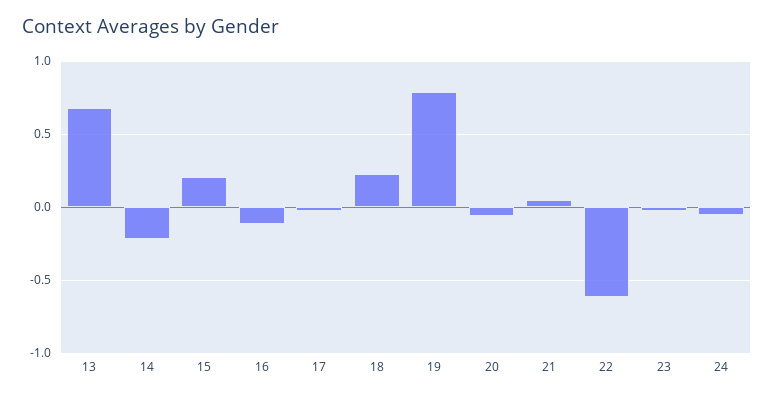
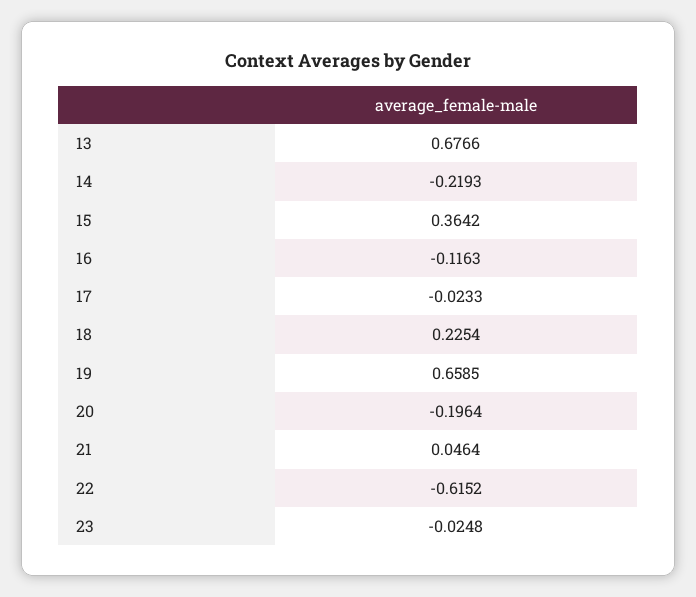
15: 0.2 -> 0.3642
19: 0.8 -> 0.6585
20: -0.05 -> -0.1964
24: -0.05 -> none

